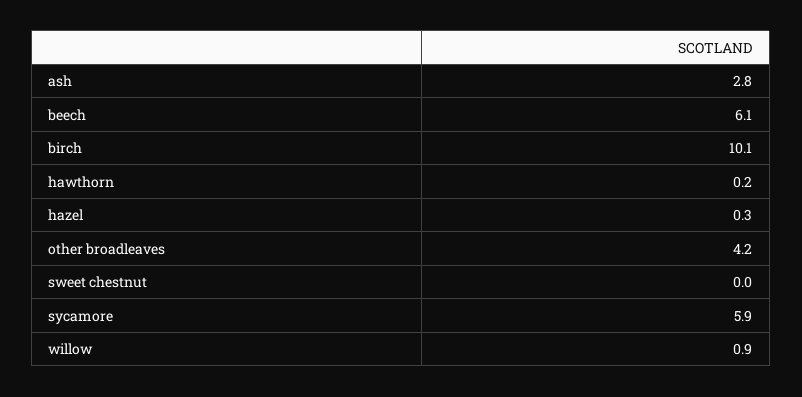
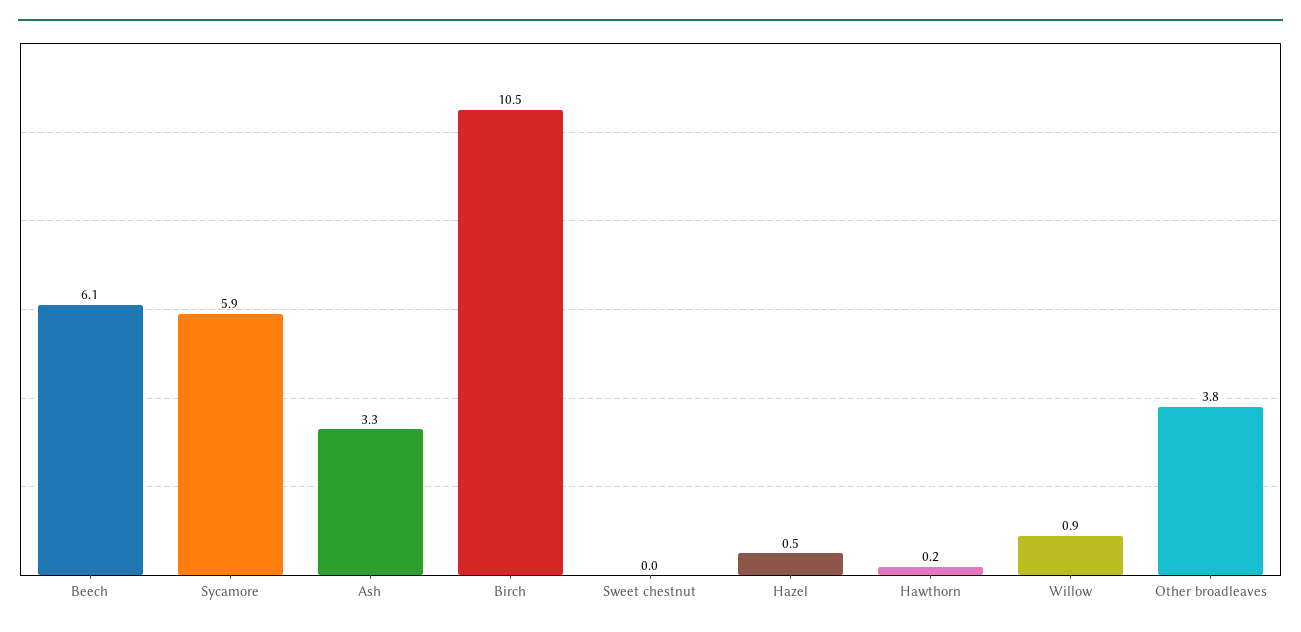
ash: 2.8 -> 3.3
birch: 10.1 -> 10.5
hazel: 0.3 -> 0.5
other broadleaves: 4.2 -> 3.8

